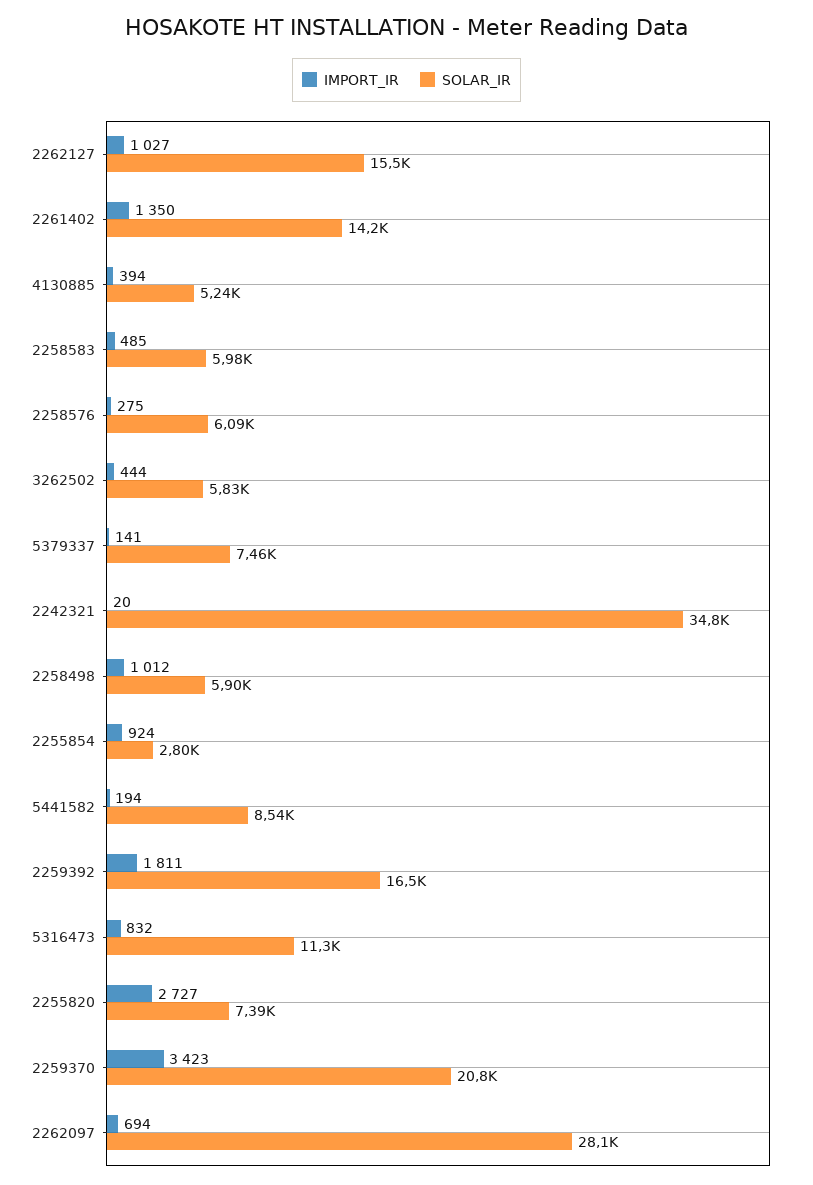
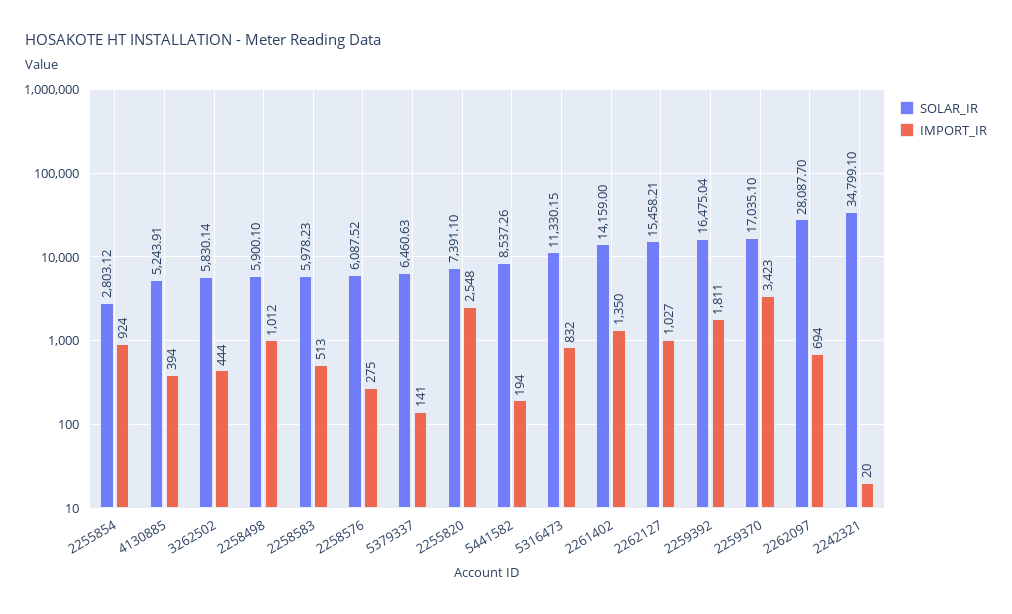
IMPORT_IR, 2258583: 485 -> 513
SOLAR_IR, 5379337: 7460 -> 6460.63
IMPORT_IR, 2255820: 2727 -> 2548
SOLAR_IR, 2259370: 20800 -> 17035.1

